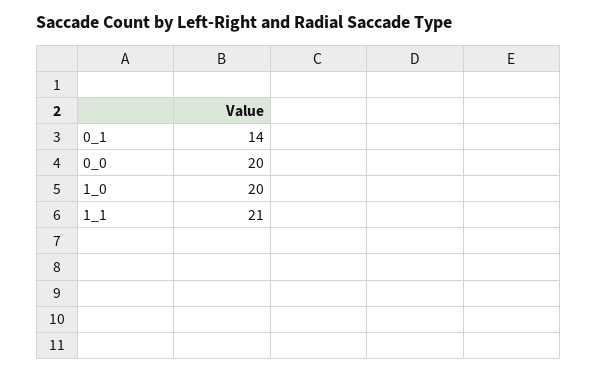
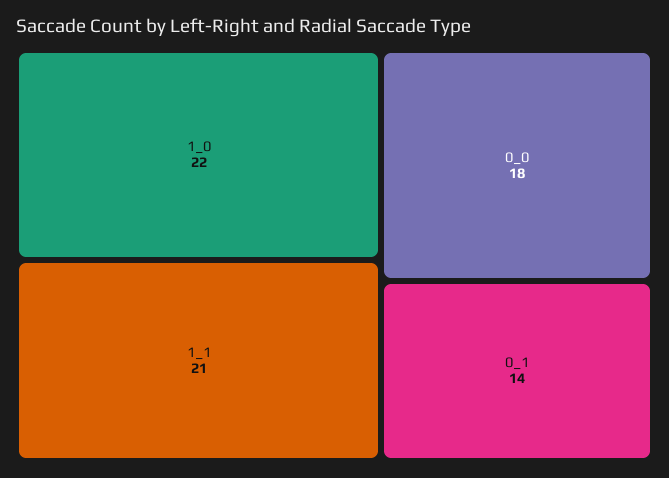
0_0: 20 -> 18
1_0: 20 -> 22

